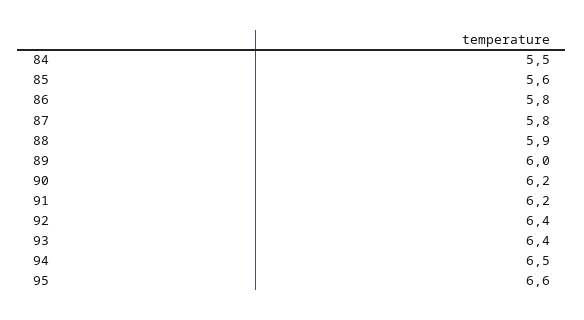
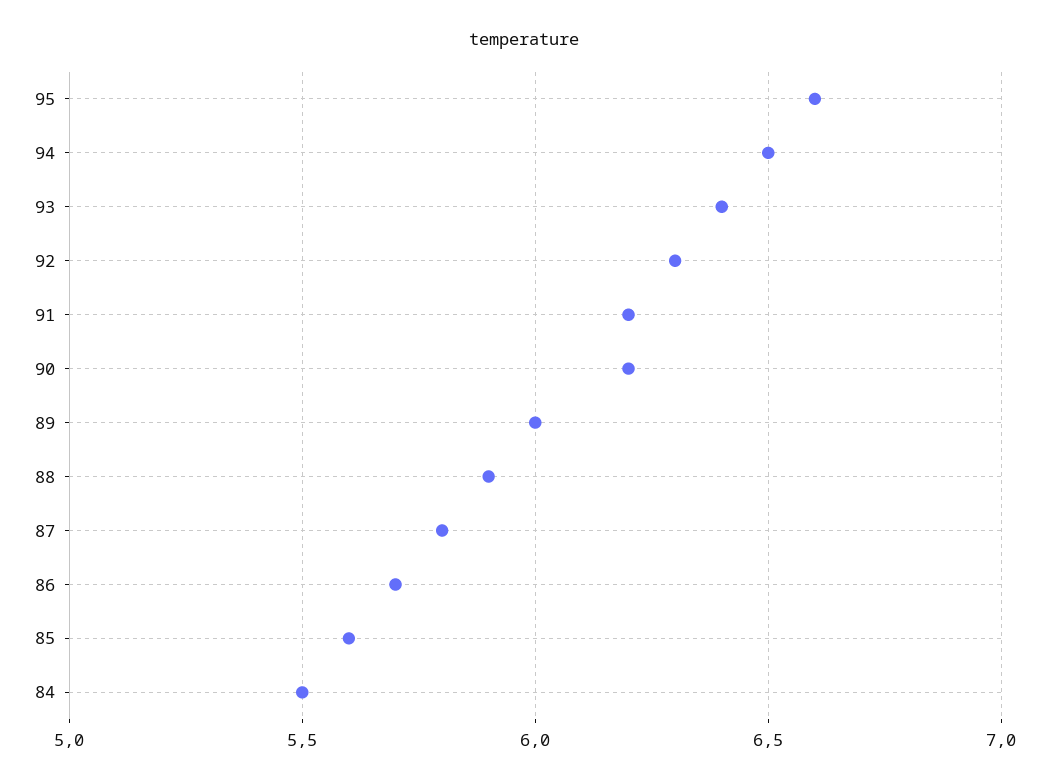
86: 5.8 -> 5.7
92: 6.4 -> 6.3

